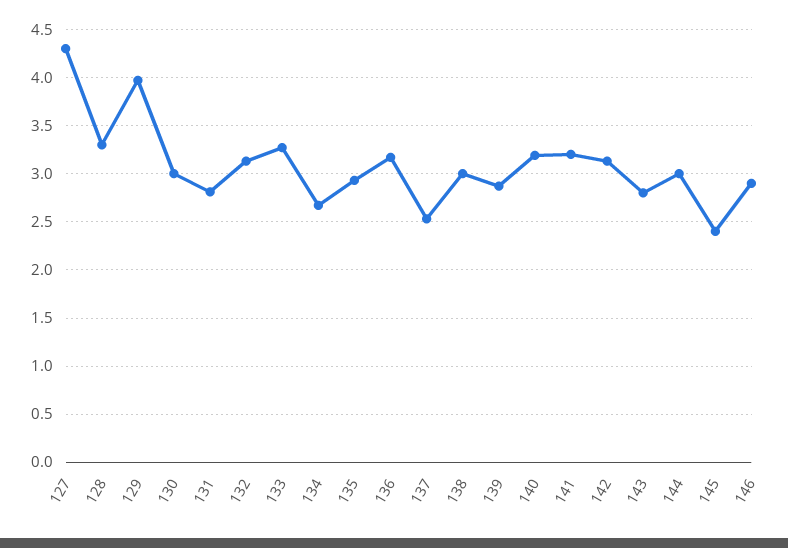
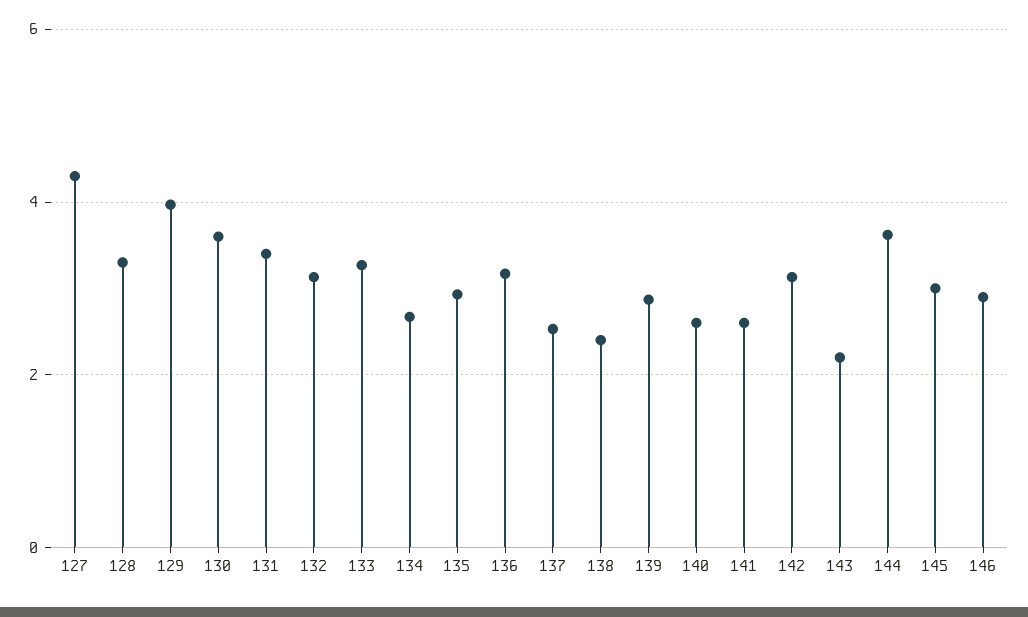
130: 3 -> 3.6
131: 2.8 -> 3.4
138: 3 -> 2.4
140: 3.2 -> 2.6
141: 3.2 -> 2.6
143: 2.8 -> 2.2
144: 3 -> 3.6
145: 2.4 -> 3

